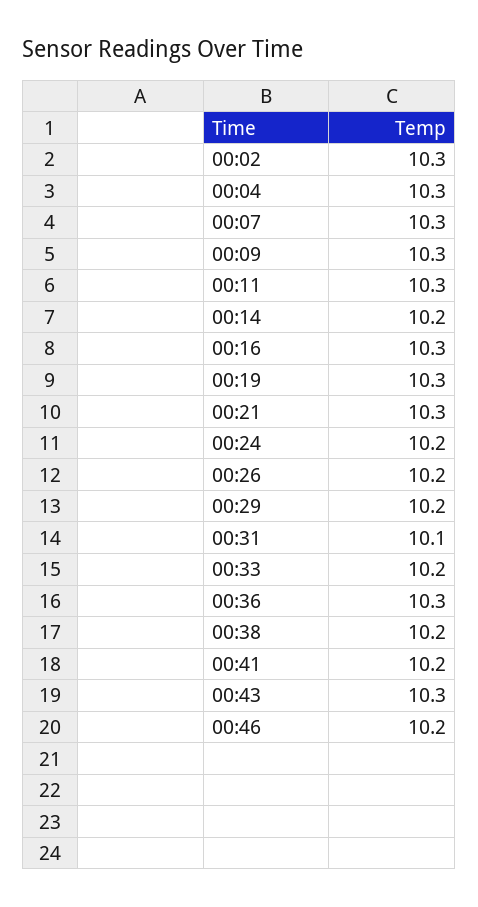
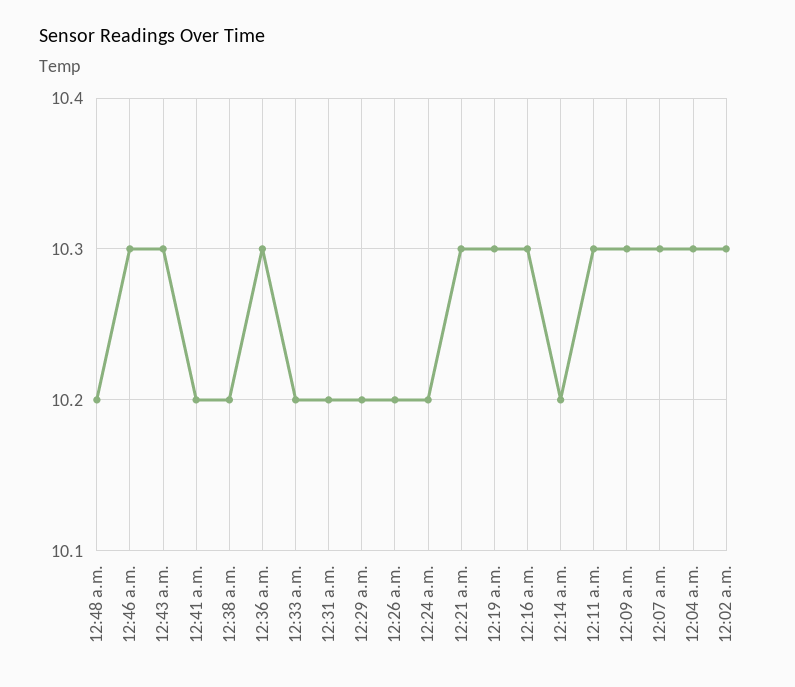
00:31: 10.1 -> 10.2
00:46: 10.2 -> 10.3
12:48 a.m.: none -> 10.2

